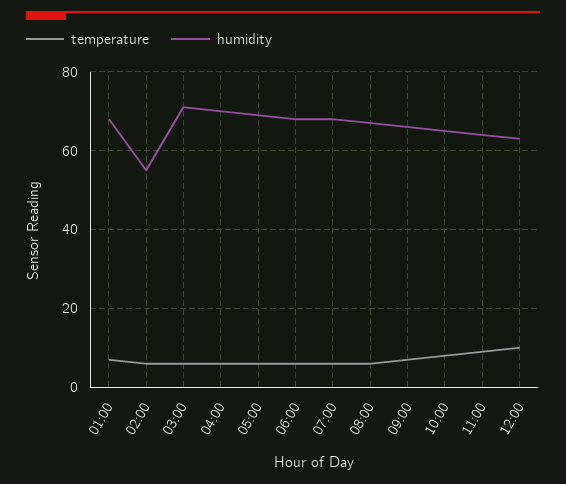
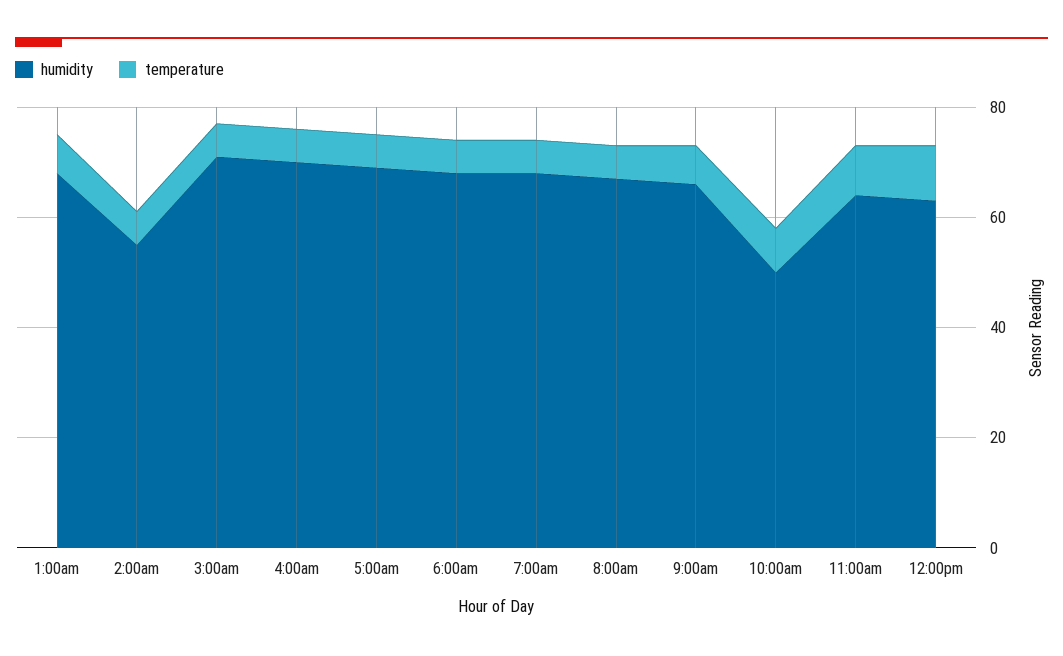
humidity, 10:00: 65 -> 50

